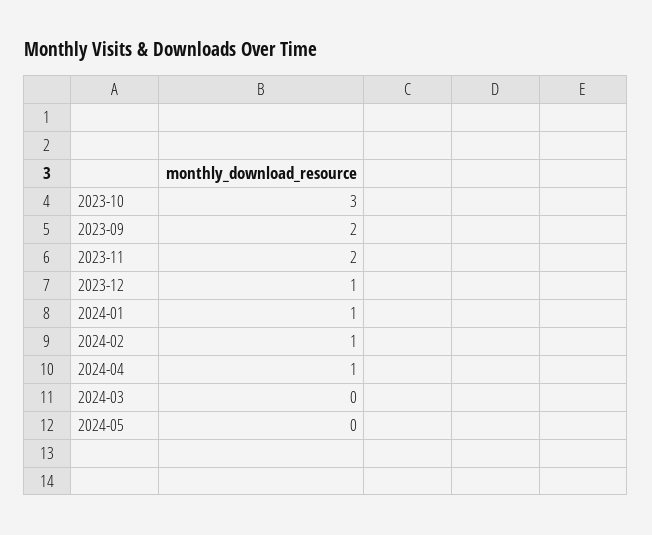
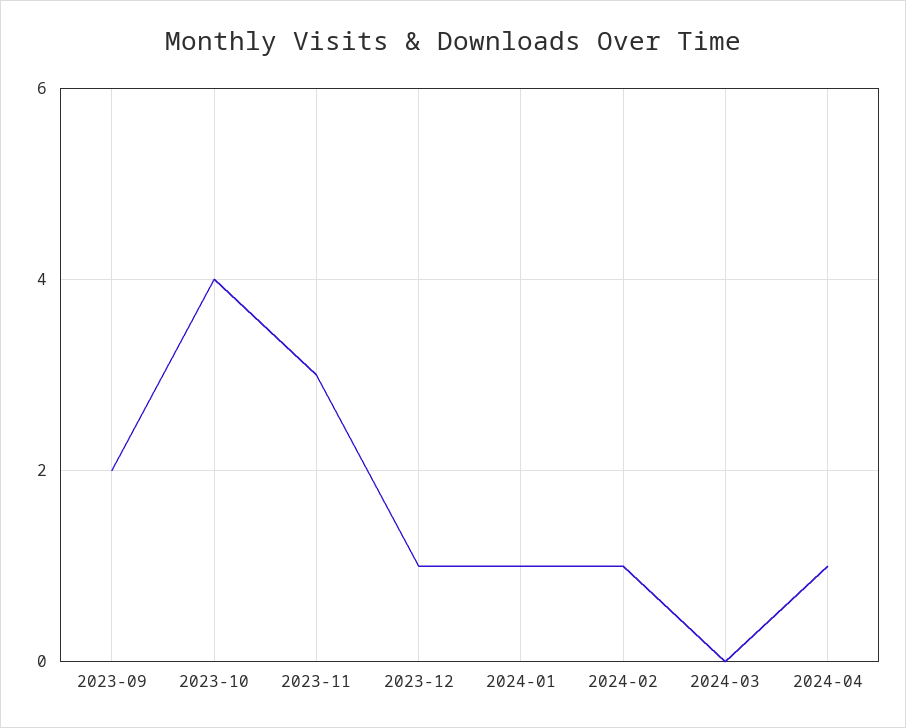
2023-10: 3 -> 4
2023-11: 2 -> 3
2024-05: 0 -> none

